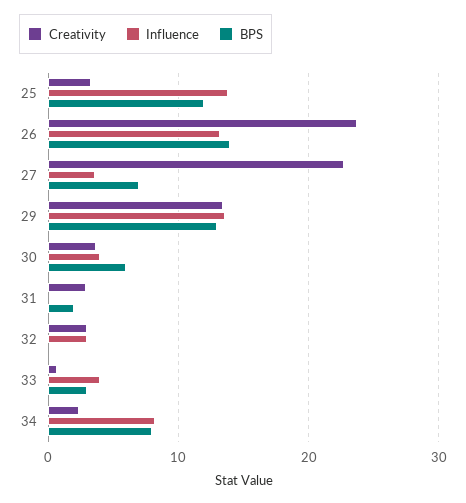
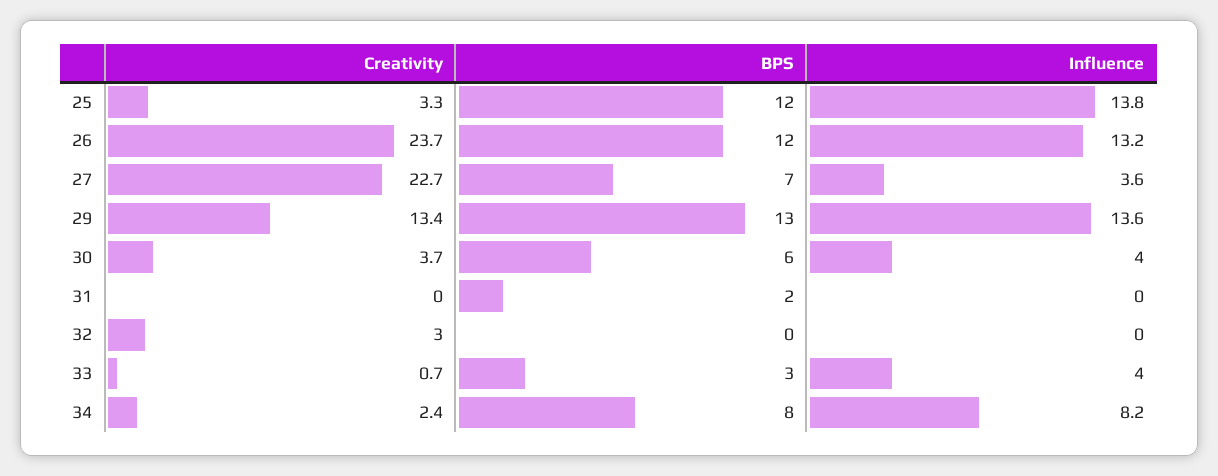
BPS, 26: 14 -> 12
Creativity, 31: 3 -> 0
Influence, 32: 3 -> 0

